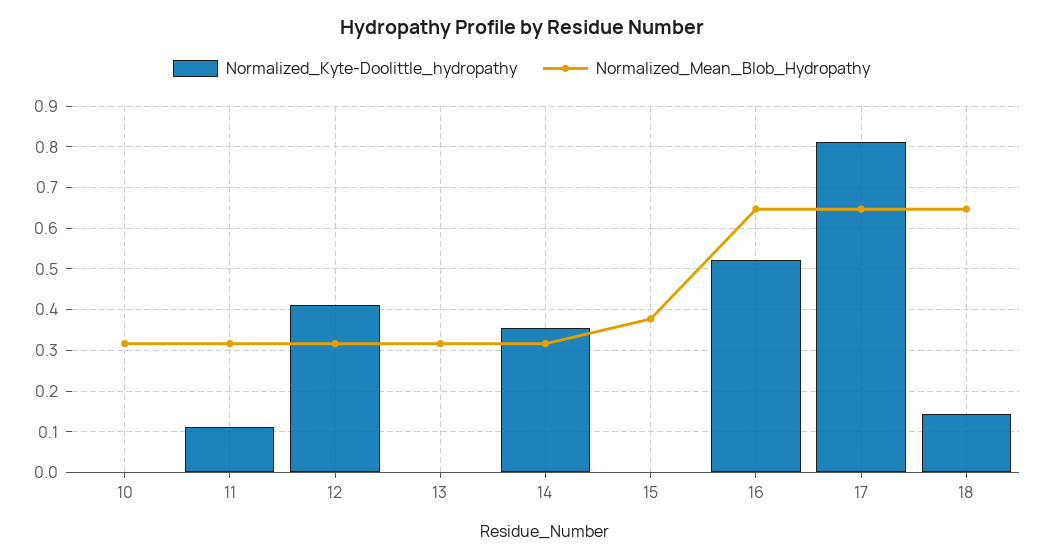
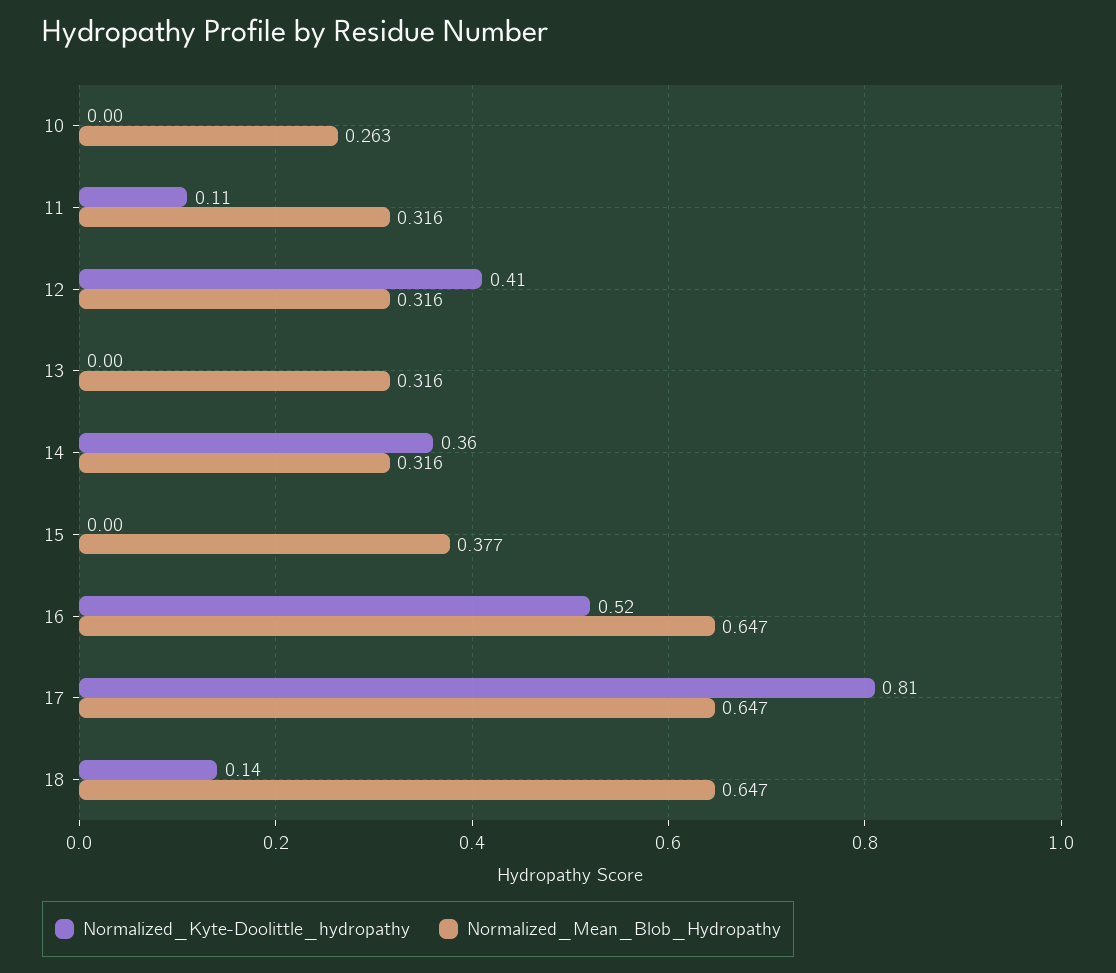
Normalized_Mean_Blob_Hydropathy, 10: 0.32 -> 0.263

